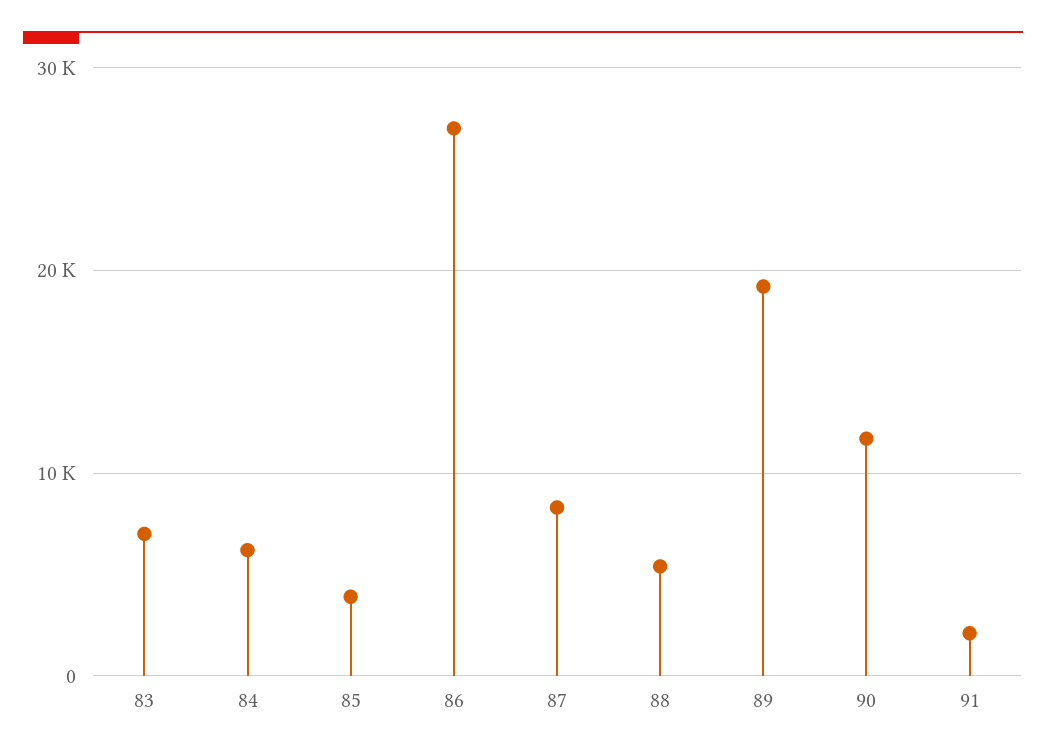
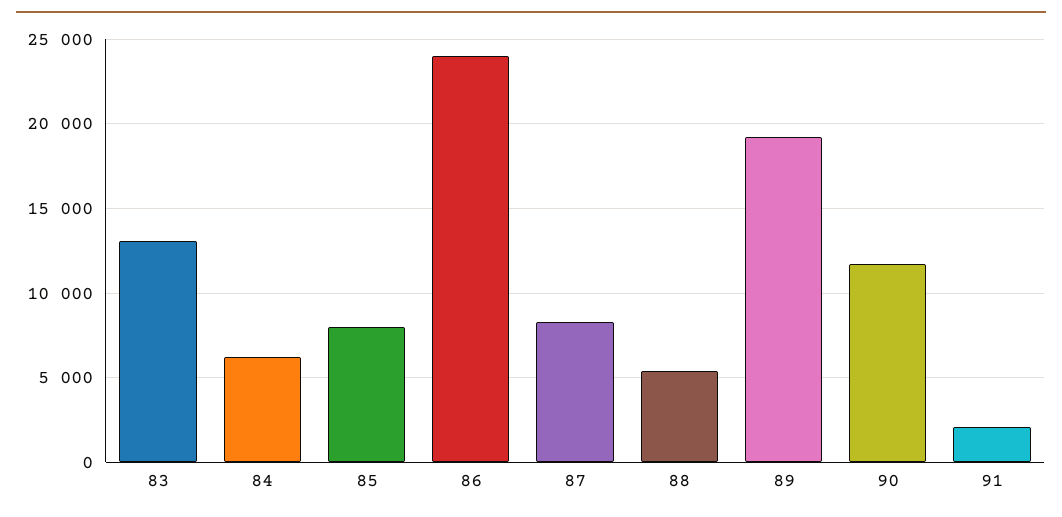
83: 7000 -> 13000
85: 4000 -> 8000
86: 27000 -> 24000

